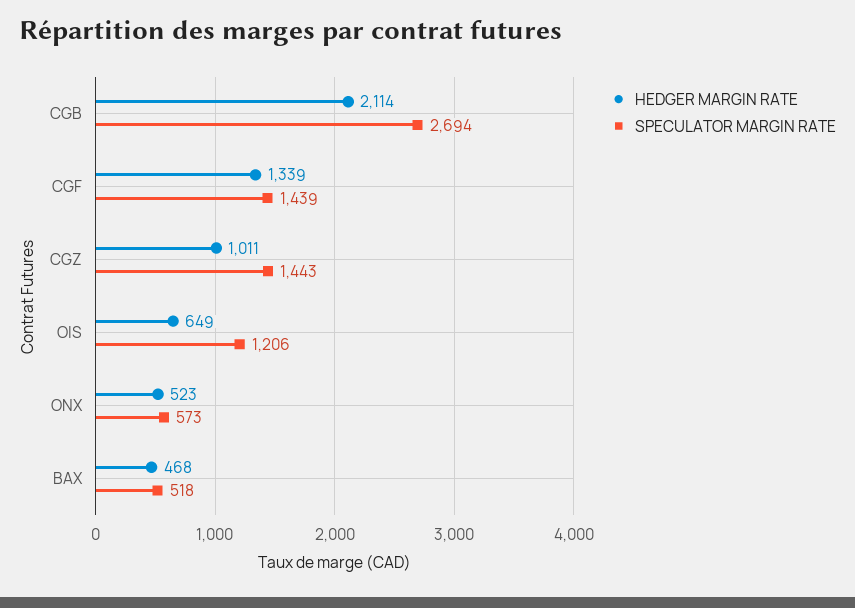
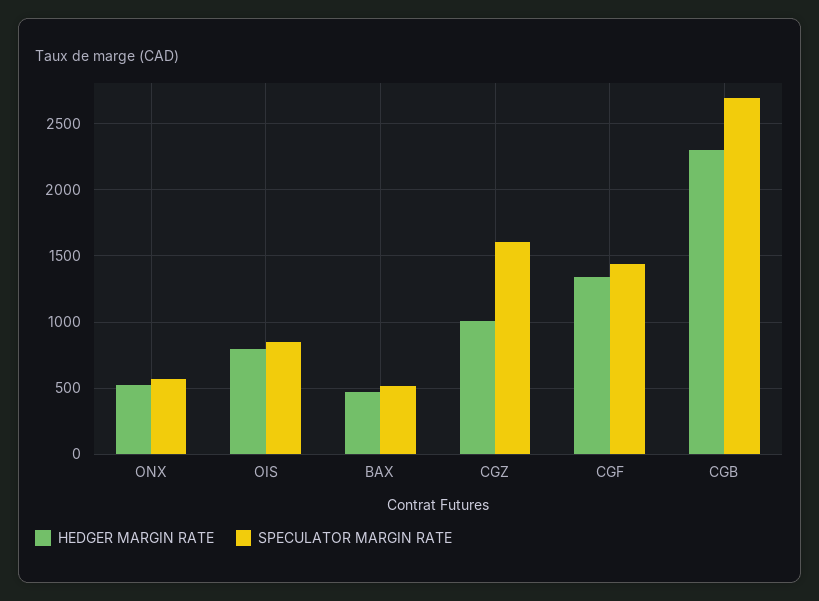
HEDGER MARGIN RATE, CGB: 2114 -> 2300
SPECULATOR MARGIN RATE, CGZ: 1443 -> 1600
HEDGER MARGIN RATE, OIS: 649 -> 800
SPECULATOR MARGIN RATE, OIS: 1206 -> 850

